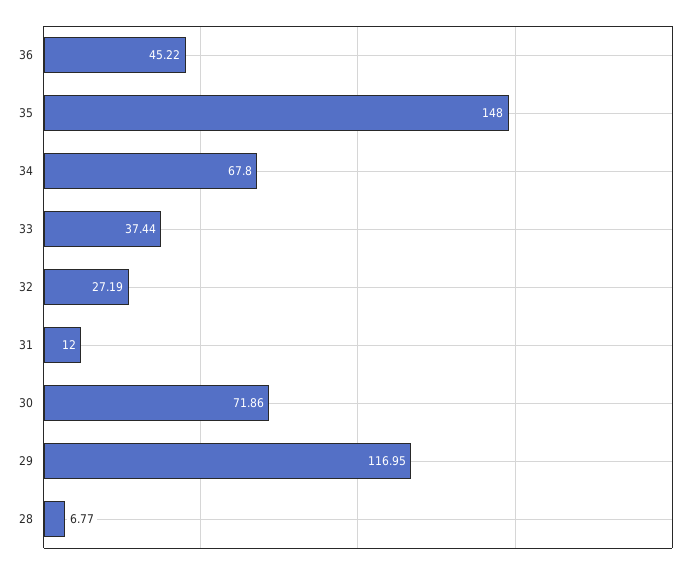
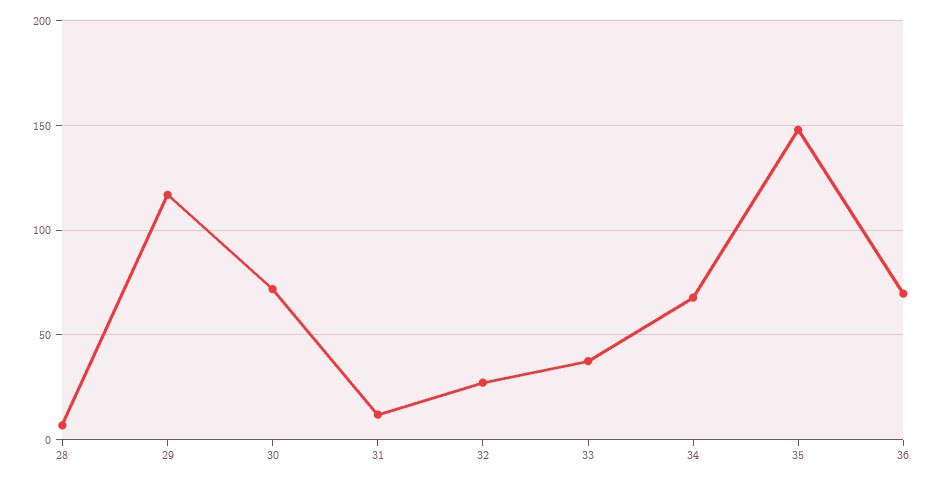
36: 45.22 -> 70

